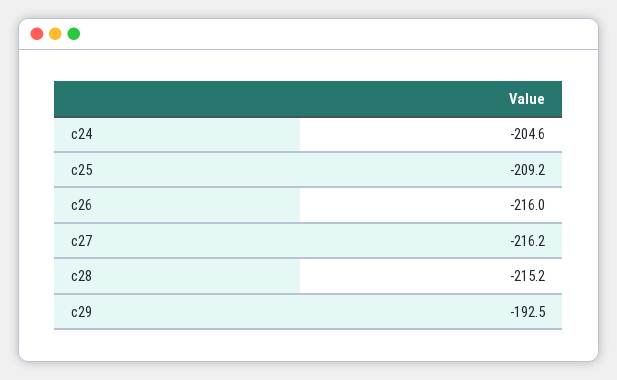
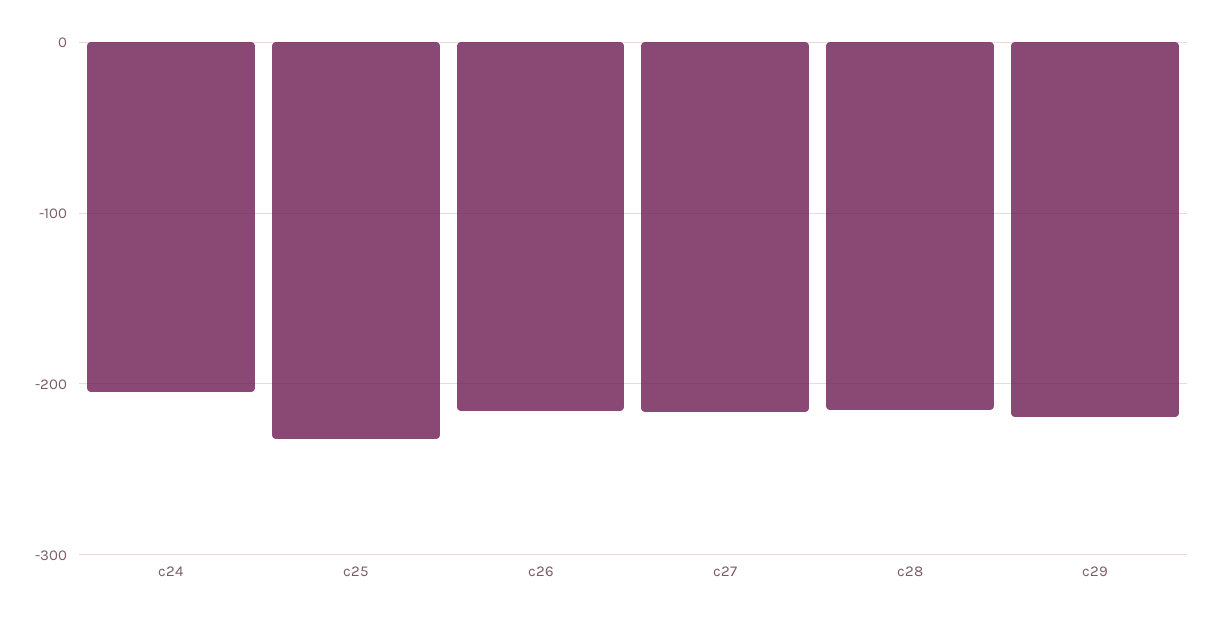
c25: -209.2 -> -230
c29: -192.5 -> -220

